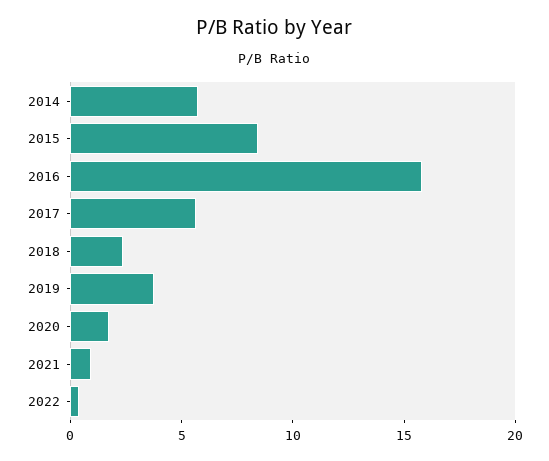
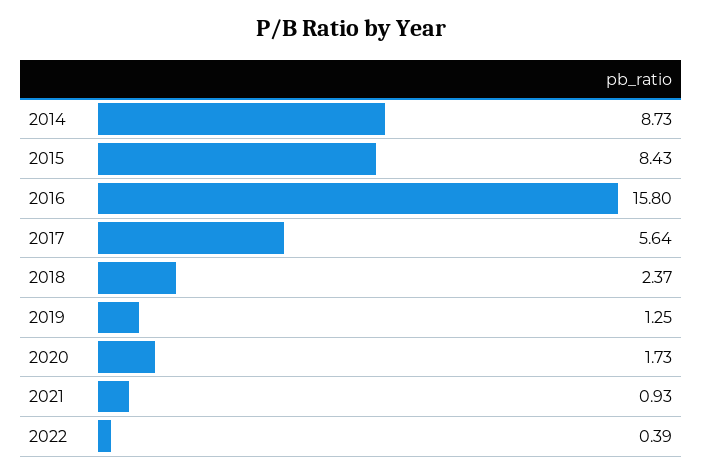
2014: 6 -> 8.73
2019: 4 -> 1.25

